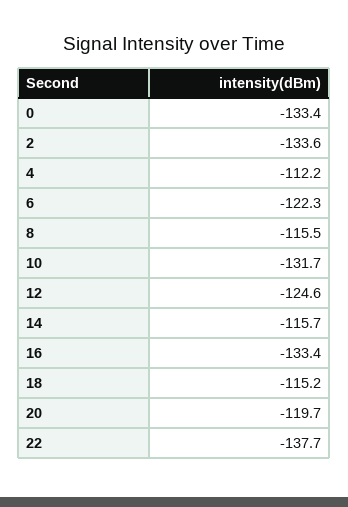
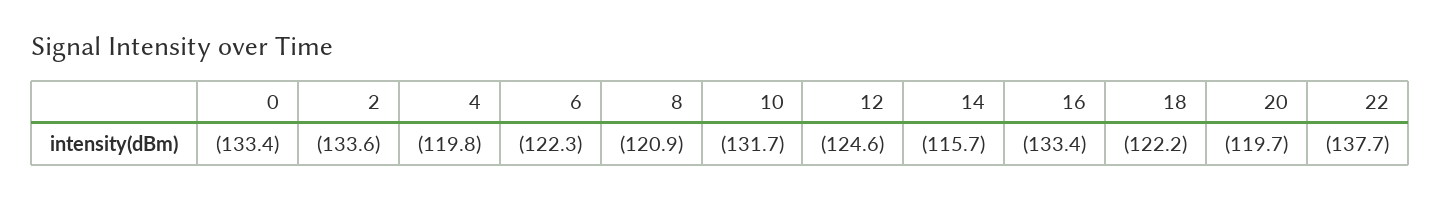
4: -112.2 -> -119.8
8: -115.5 -> -120.9
18: -115.2 -> -122.2

